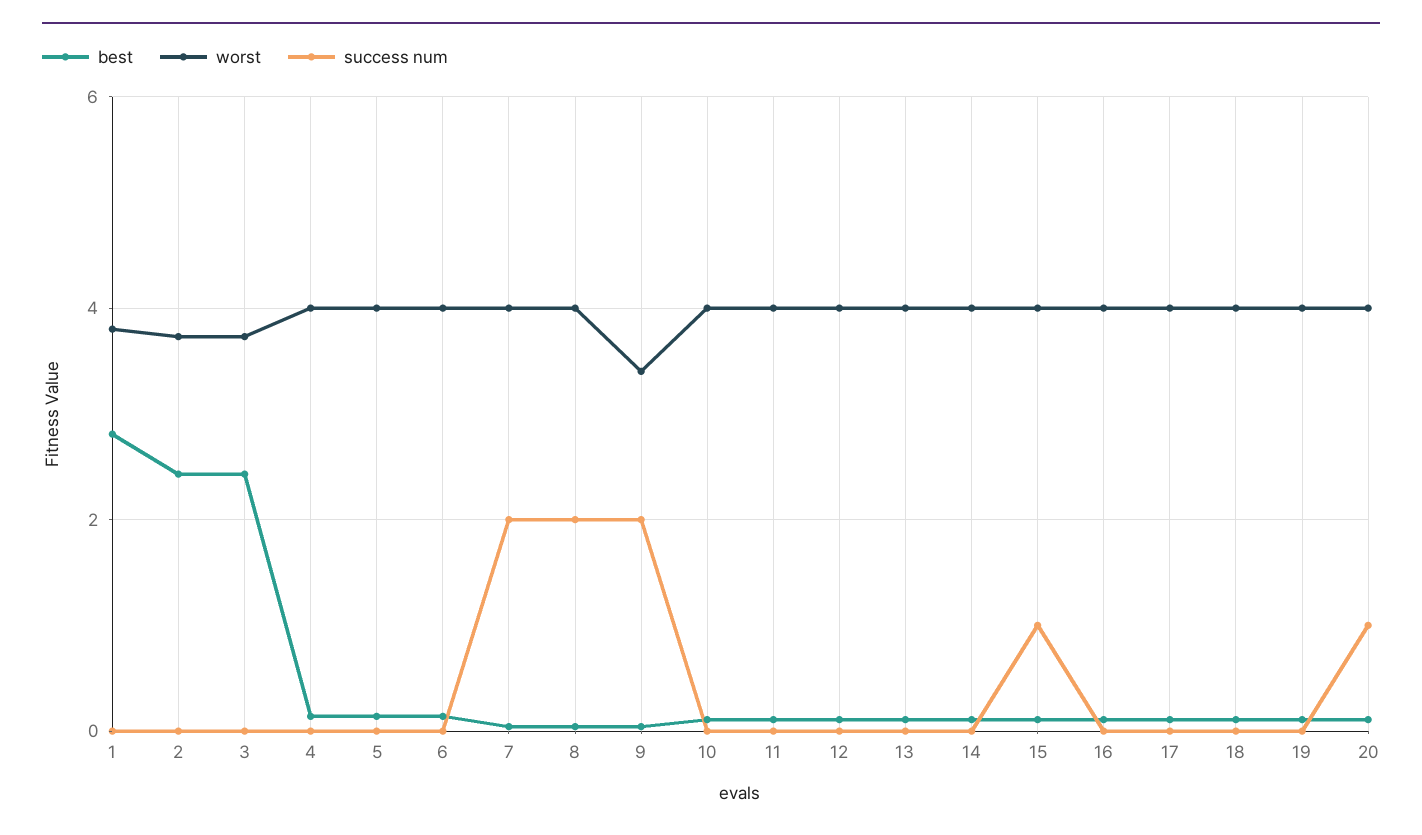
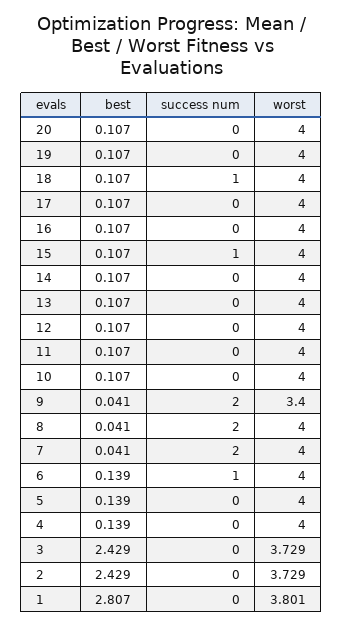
success num, 6: 0 -> 1
success num, 18: 0 -> 1
success num, 20: 1 -> 0

